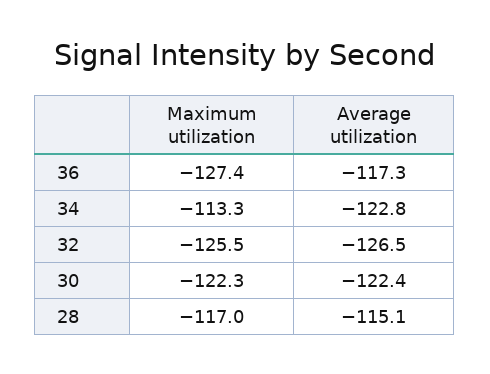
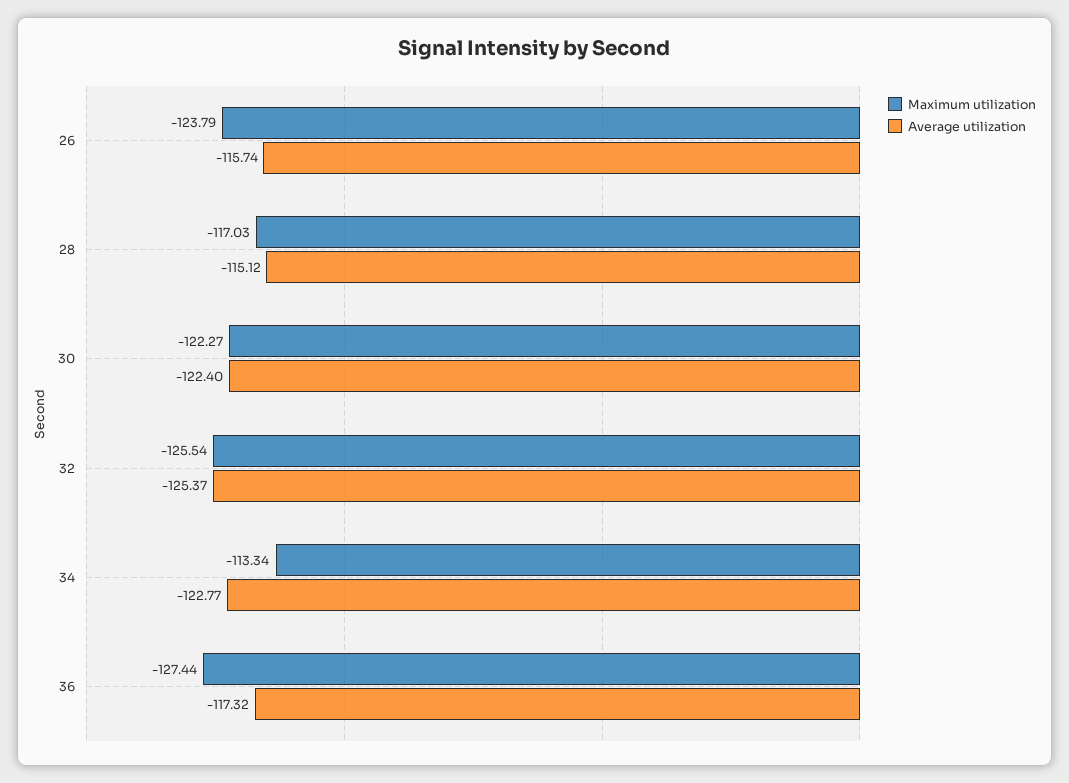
Average utilization, 32: -126.5 -> -125.37
Maximum utilization, 26: none -> -123.79
Average utilization, 26: none -> -115.74

